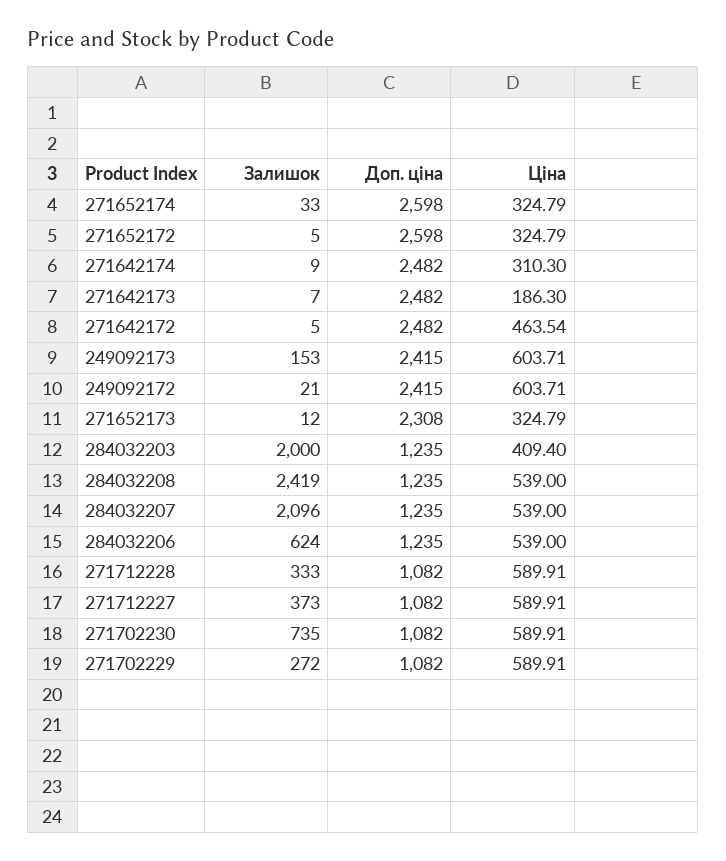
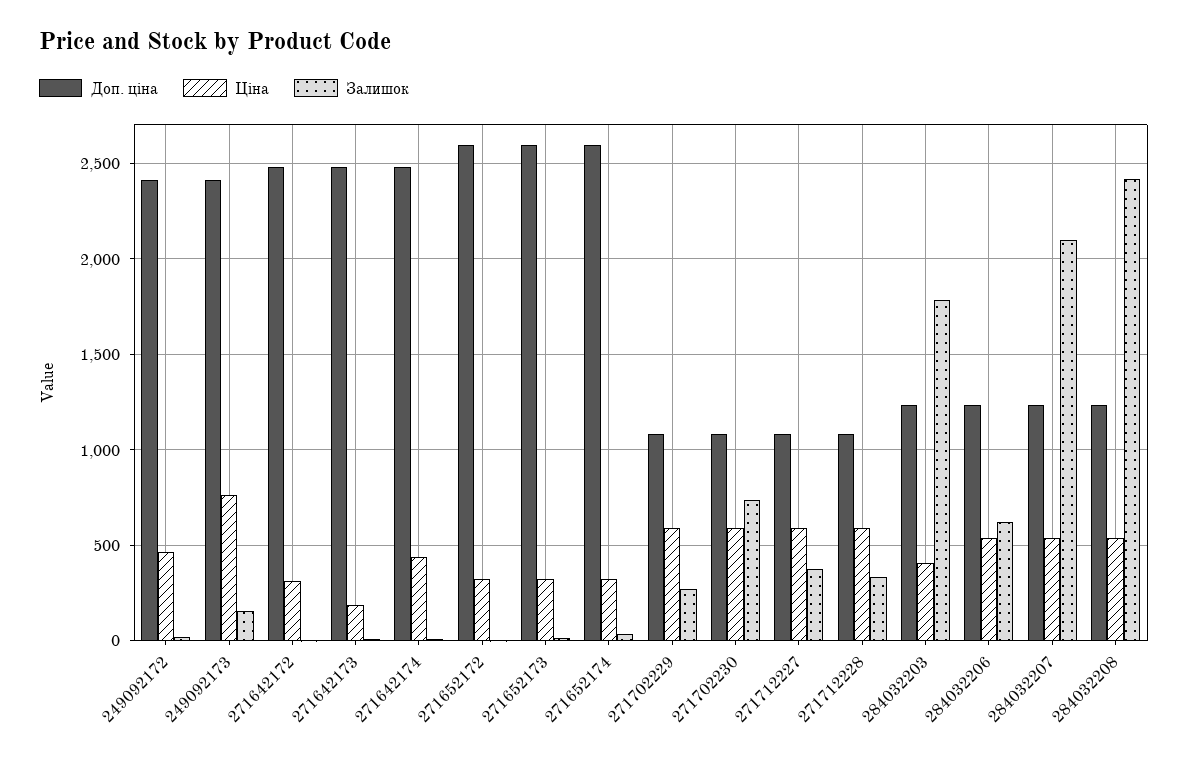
Ціна, 271642174: 310.3 -> 450
Ціна, 271642172: 463.54 -> 300
Ціна, 249092173: 603.71 -> 750
Ціна, 249092172: 603.71 -> 450
Доп. ціна, 271652173: 2308 -> 2600
Залишок, 284032203: 2000 -> 1800

